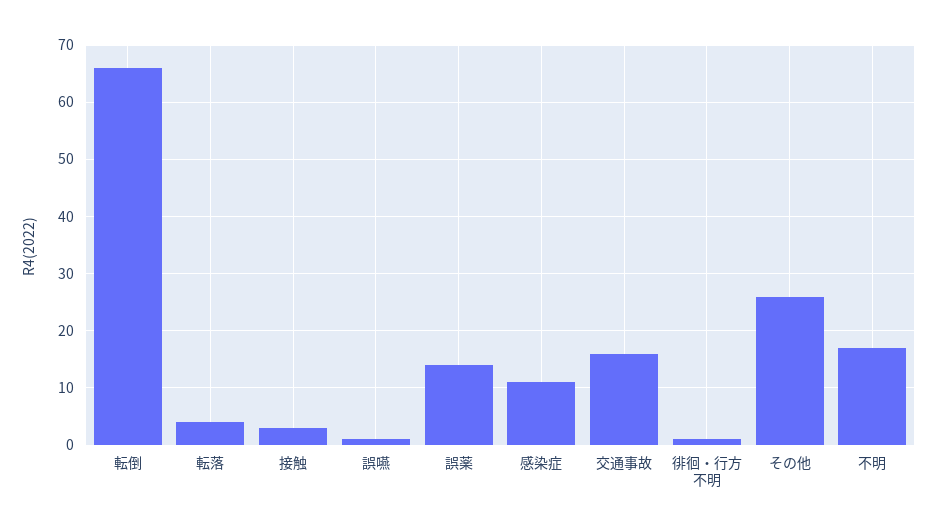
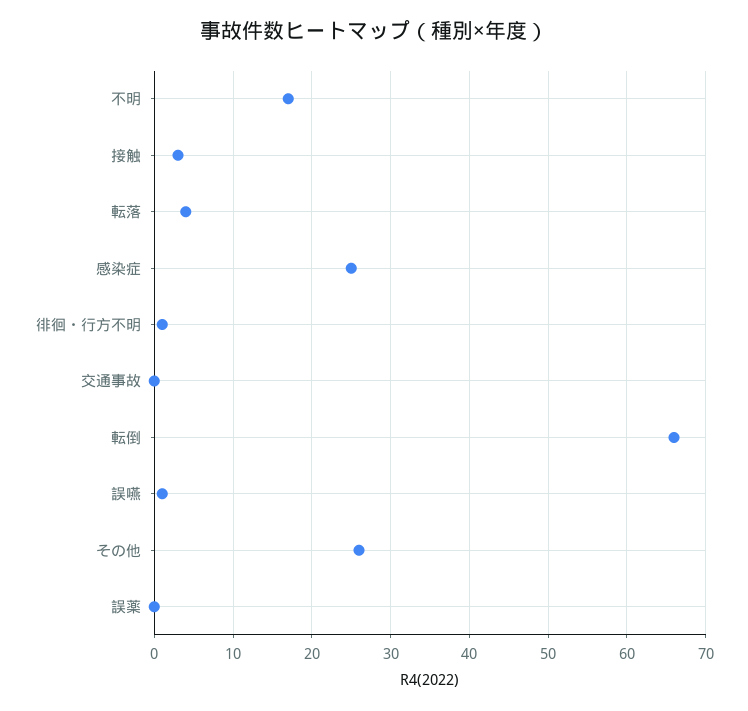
誤薬: 15 -> 0
感染症: 10 -> 25
交通事故: 15 -> 0

